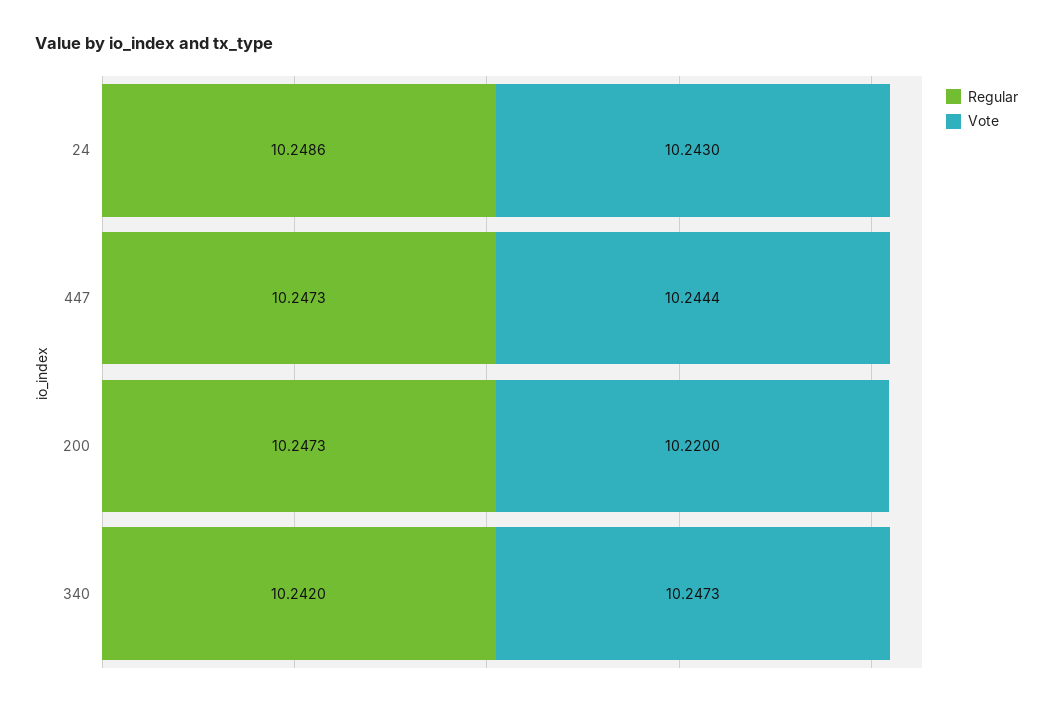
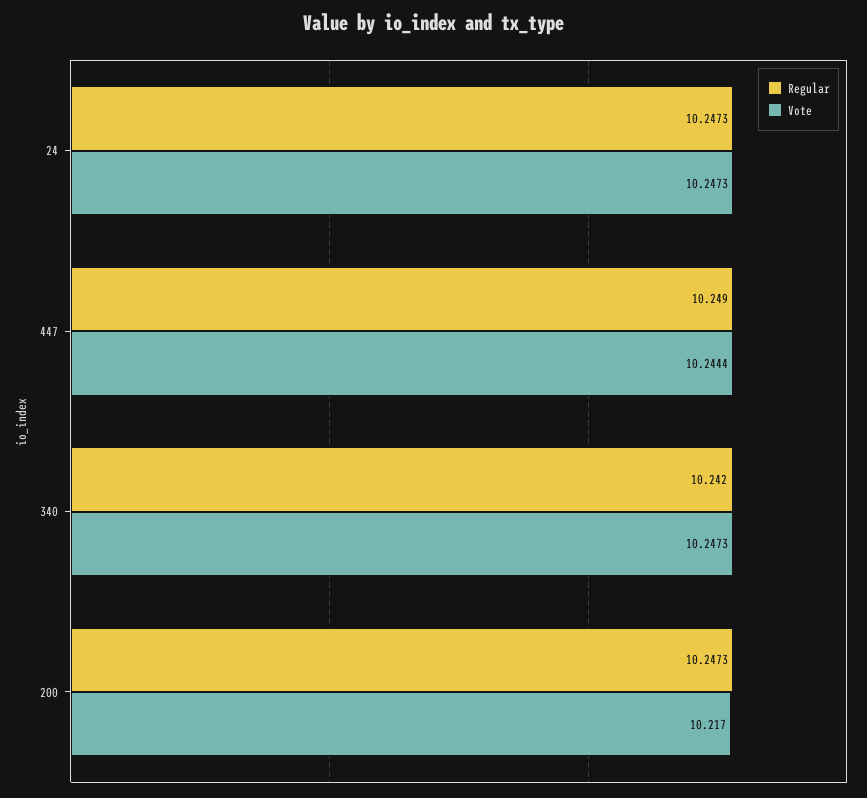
Regular, 24: 10.2486 -> 10.2473
Vote, 24: 10.243 -> 10.2473
Regular, 447: 10.2473 -> 10.249
Vote, 200: 10.22 -> 10.217

